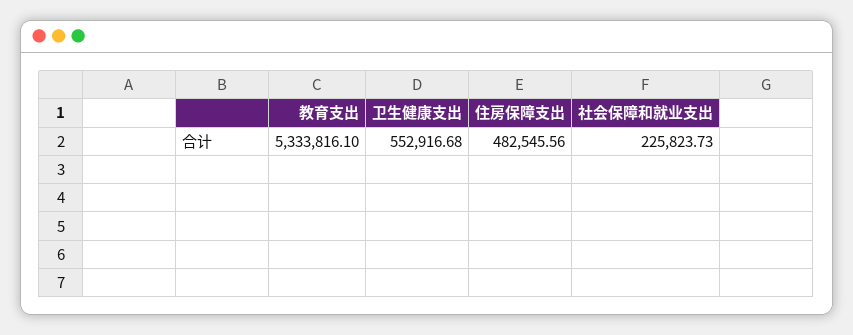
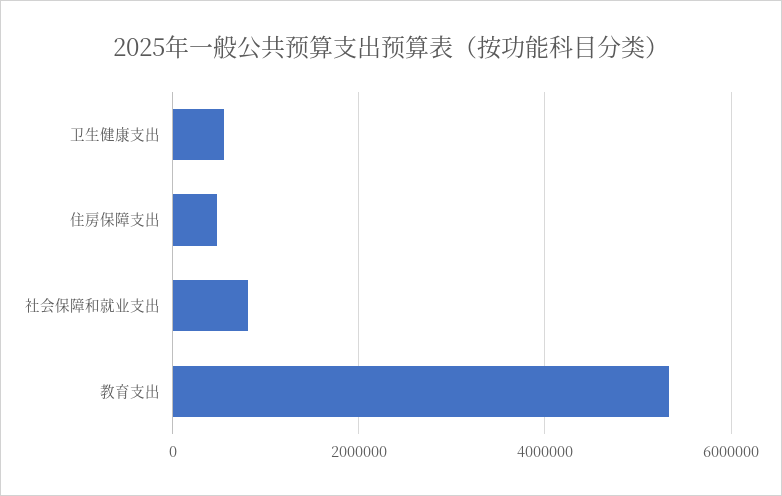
社会保障和就业支出: 225823.73 -> 800000

